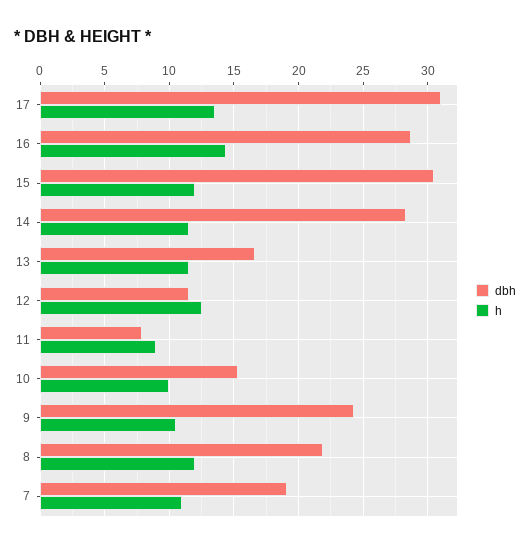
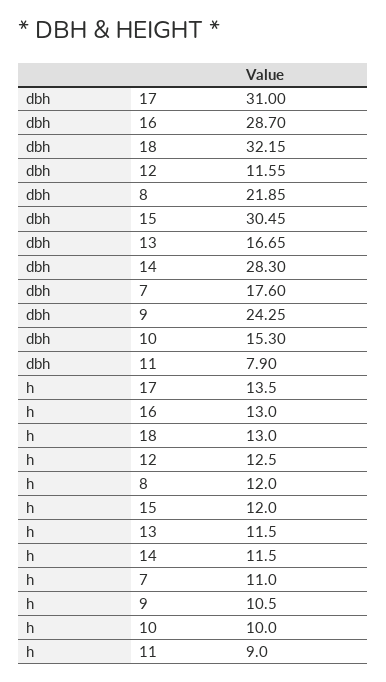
h, 16: 14.5 -> 13
dbh, 7: 19 -> 17.6
dbh, 18: none -> 32.15
h, 18: none -> 13

